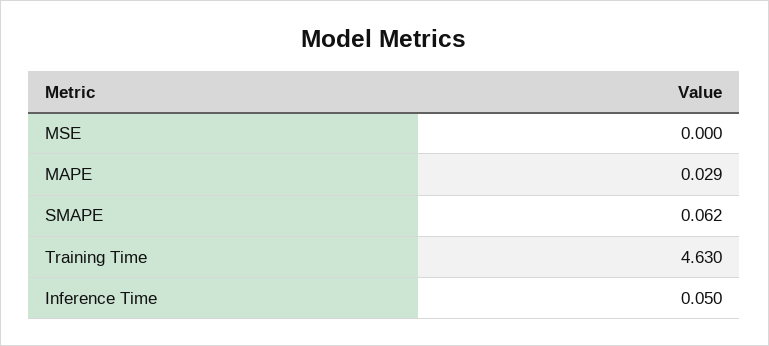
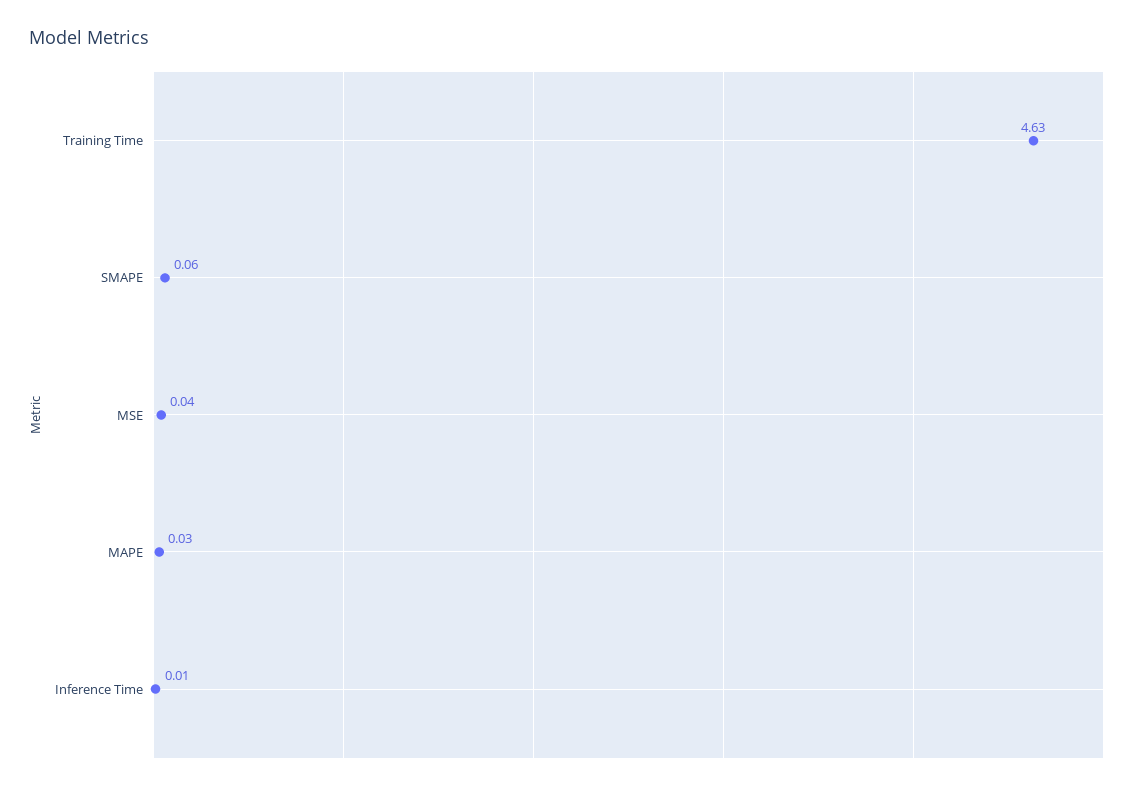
MSE: 0 -> 0.04
Inference Time: 0.05 -> 0.01

